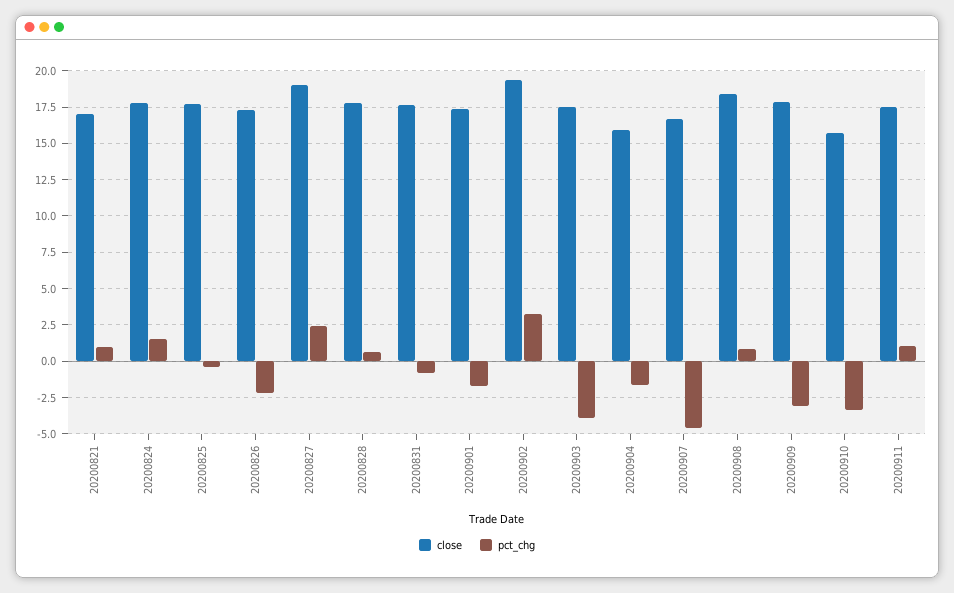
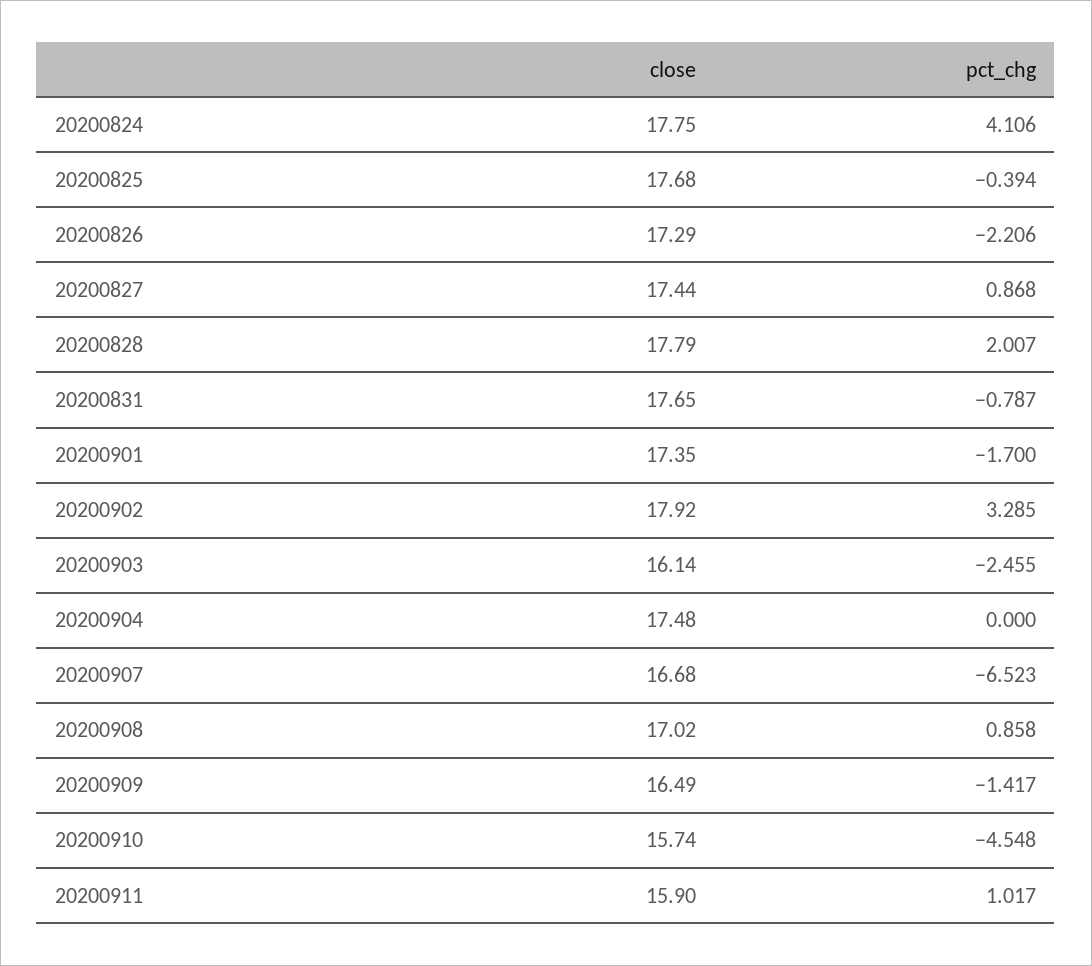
close, 20200821: 17 -> none
pct_chg, 20200821: 1 -> none
pct_chg, 20200824: 1.5 -> 4.106
close, 20200827: 19 -> 17.44
pct_chg, 20200827: 2.5 -> 0.868
pct_chg, 20200828: 0.5 -> 2.007
close, 20200902: 19.5 -> 17.92
close, 20200903: 17.5 -> 16.14
pct_chg, 20200903: -4 -> -2.455
close, 20200904: 16 -> 17.48
pct_chg, 20200904: -1.5 -> 0
pct_chg, 20200907: -4.5 -> -6.523
close, 20200908: 18.5 -> 17.02
close, 20200909: 18 -> 16.49
pct_chg, 20200909: -3 -> -1.417
pct_chg, 20200910: -3.5 -> -4.548
close, 20200911: 17.5 -> 15.9

